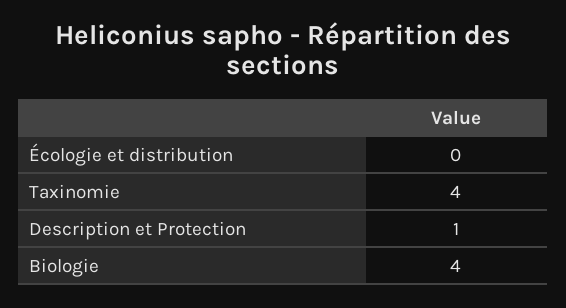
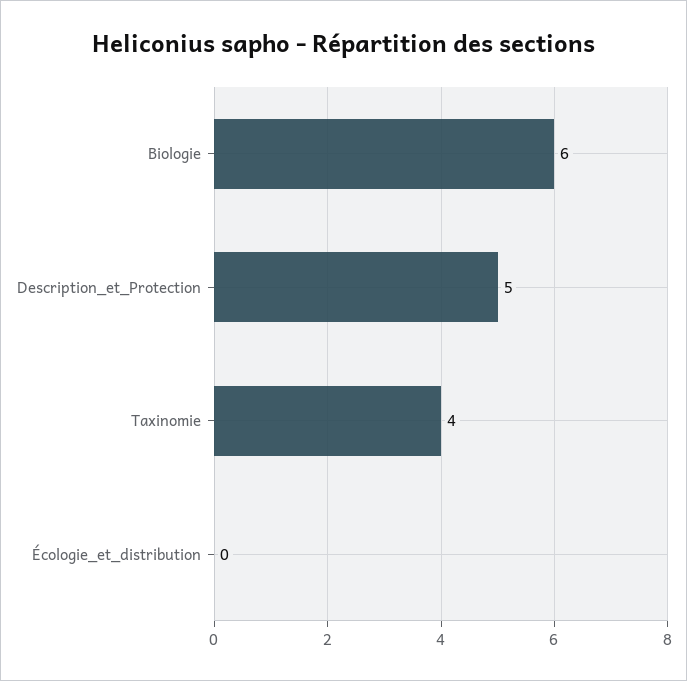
Description et Protection: 1 -> 5
Biologie: 4 -> 6

